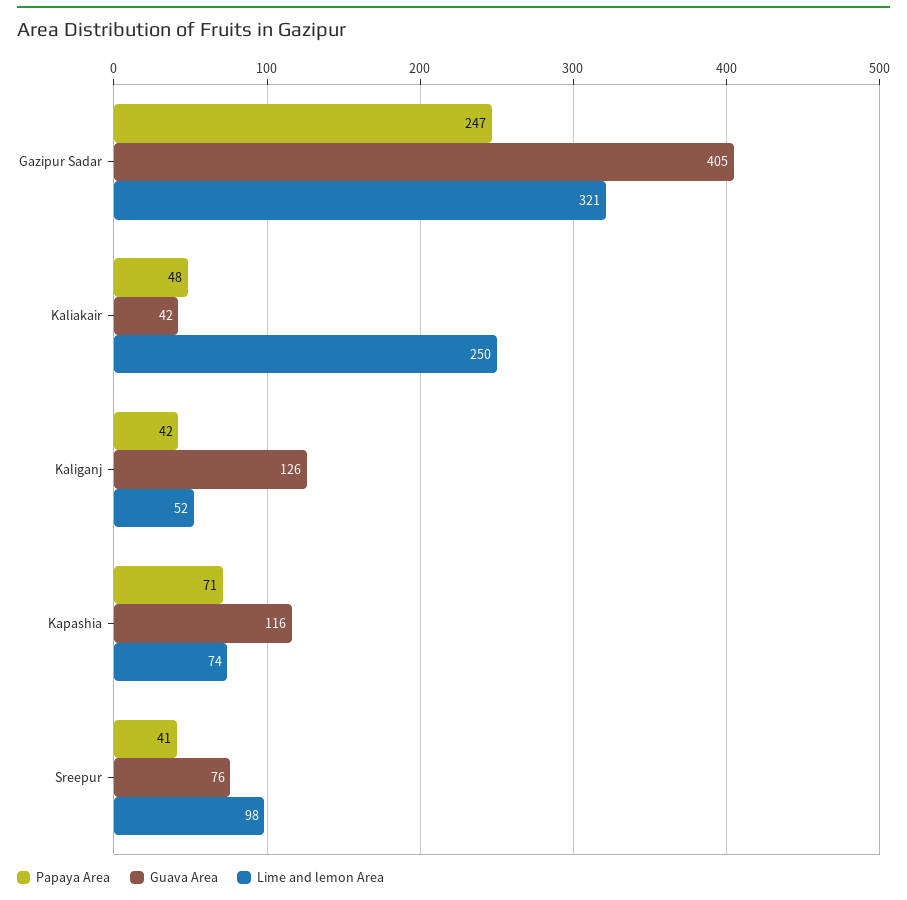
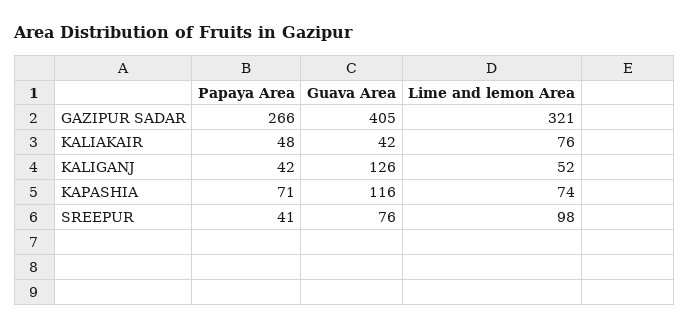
Papaya Area, Gazipur Sadar: 247 -> 266
Lime and lemon Area, Kaliakair: 250 -> 76

